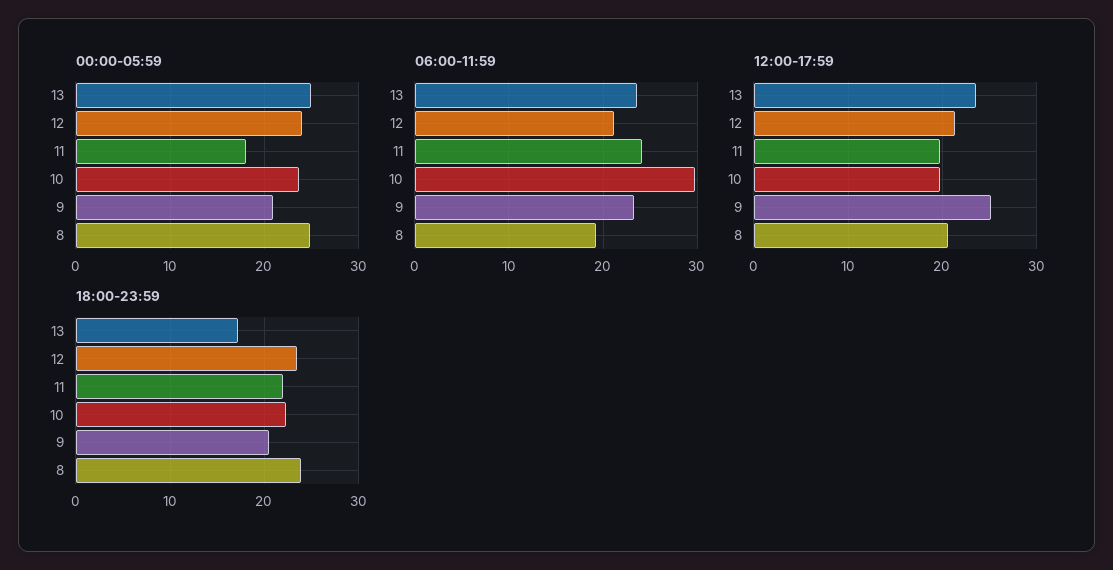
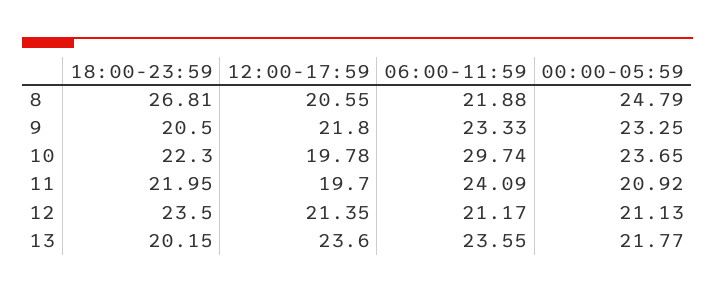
00:00-05:59, 13: 25 -> 21.77
00:00-05:59, 12: 24 -> 21.13
00:00-05:59, 11: 18 -> 20.92
00:00-05:59, 9: 21 -> 23.25
06:00-11:59, 8: 19 -> 21.88
12:00-17:59, 9: 25 -> 21.8
18:00-23:59, 13: 17 -> 20.15
18:00-23:59, 8: 24 -> 26.81

